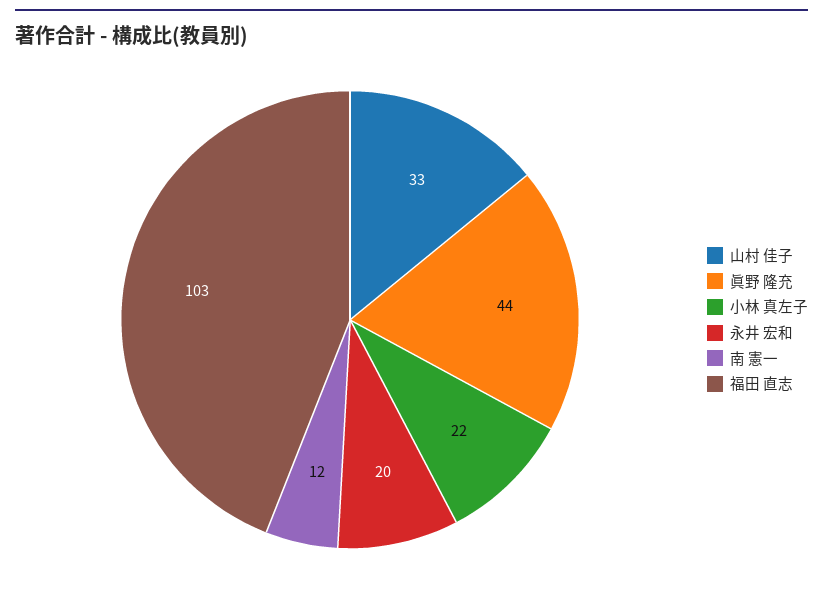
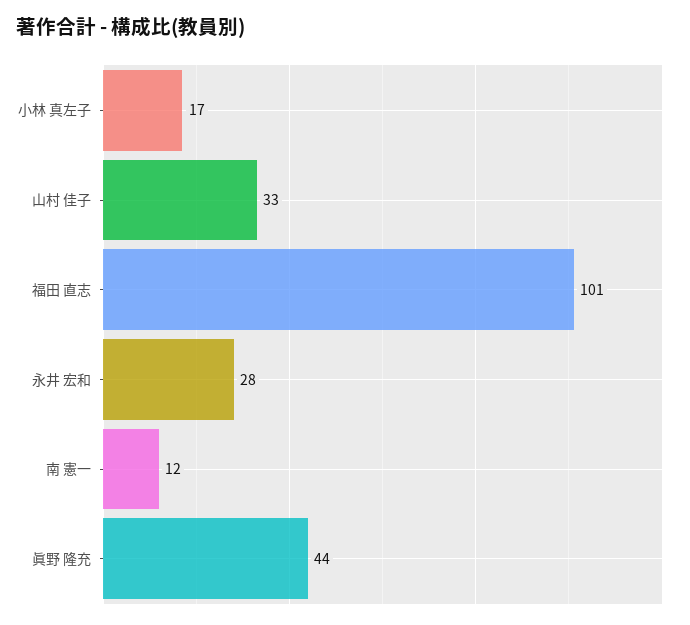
小林 真左子: 22 -> 17
永井 宏和: 20 -> 28
福田 直志: 103 -> 101

